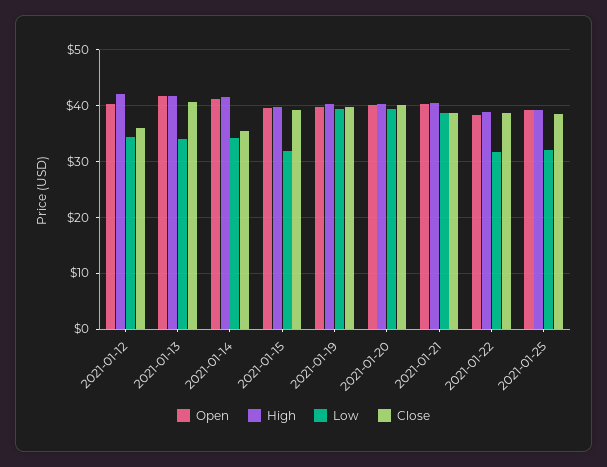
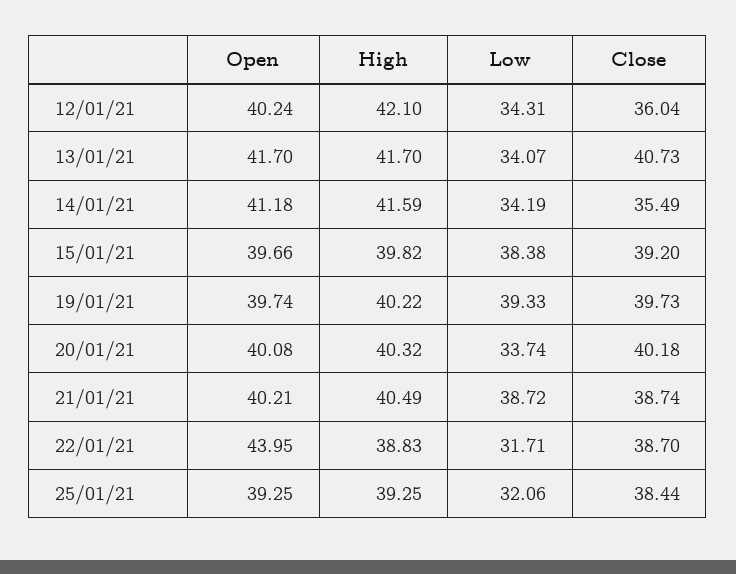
Low, 2021-01-15: 32 -> 38.38
Low, 2021-01-20: 40 -> 33.74
Open, 2021-01-22: 38 -> 43.95

